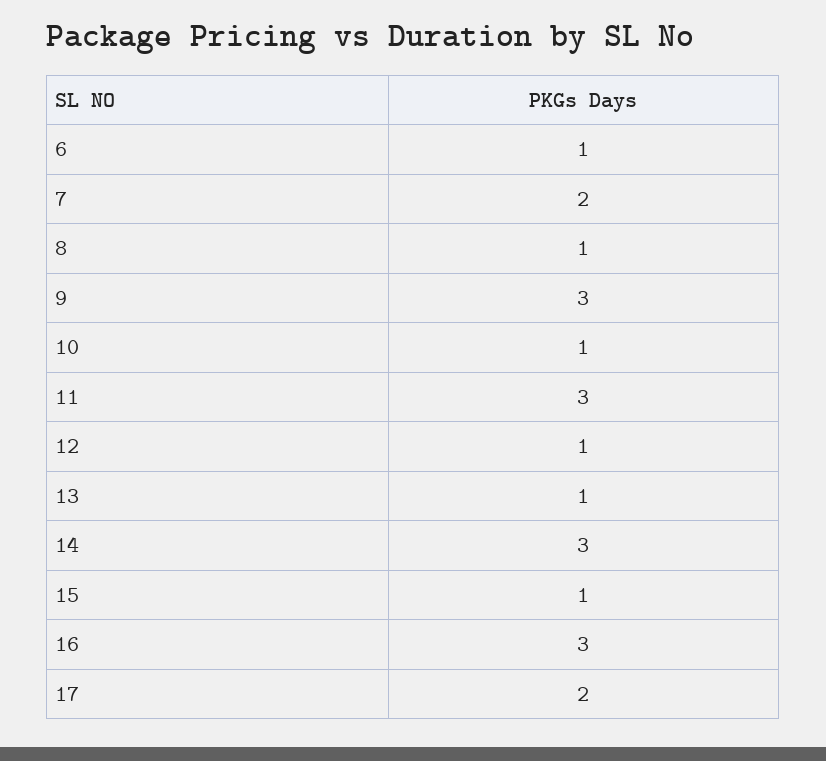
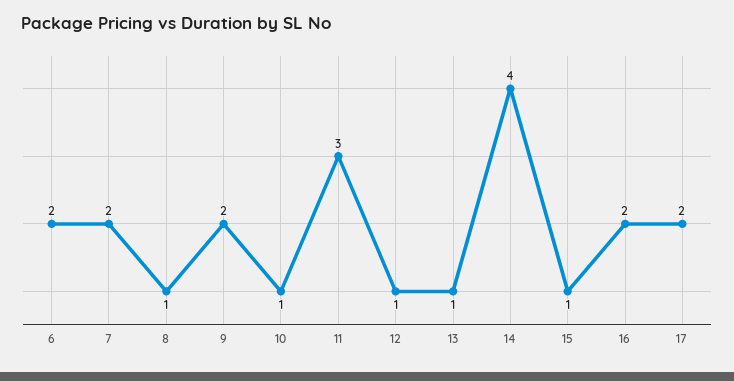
6: 1 -> 2
9: 3 -> 2
14: 3 -> 4
16: 3 -> 2

